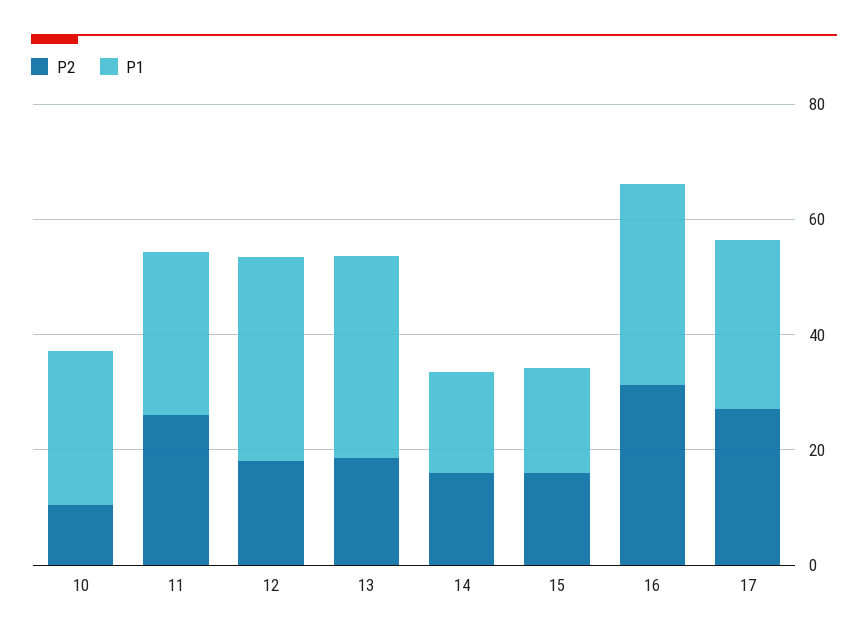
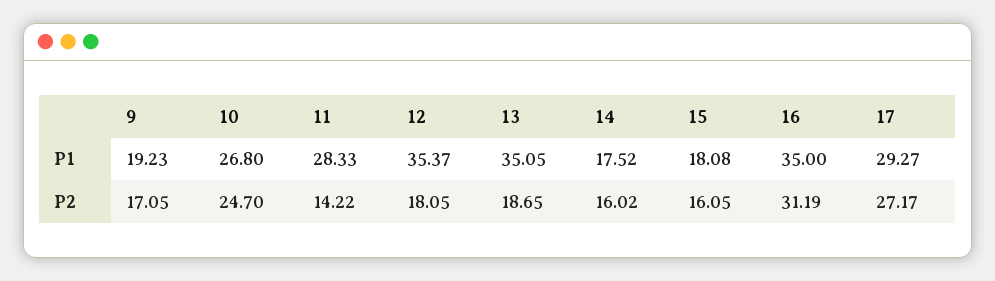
P2, 10: 10 -> 24.7
P2, 11: 25 -> 14.22
P1, 9: none -> 19.23
P2, 9: none -> 17.05

